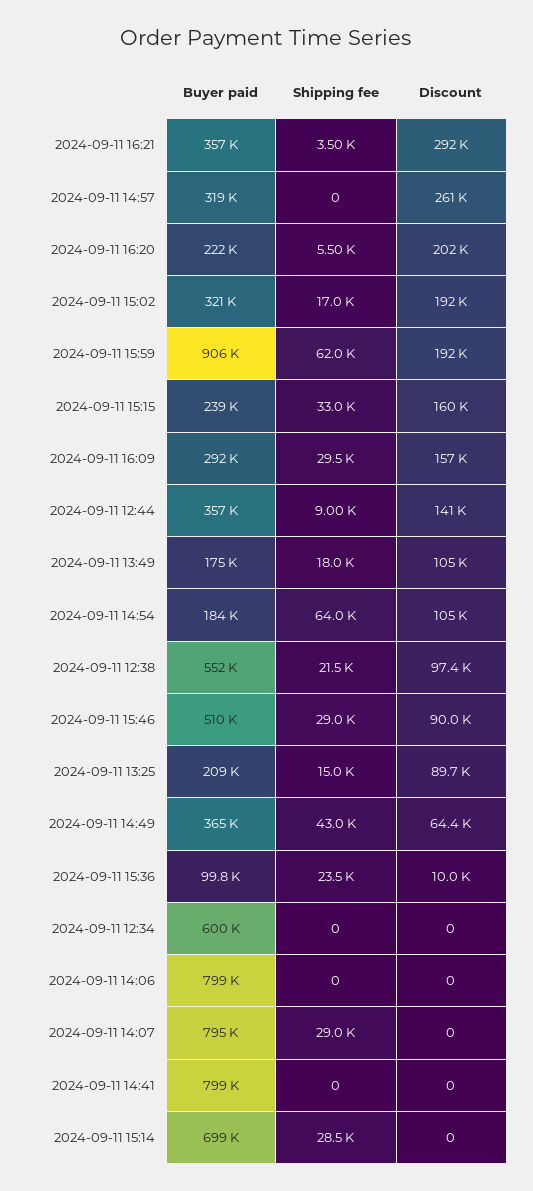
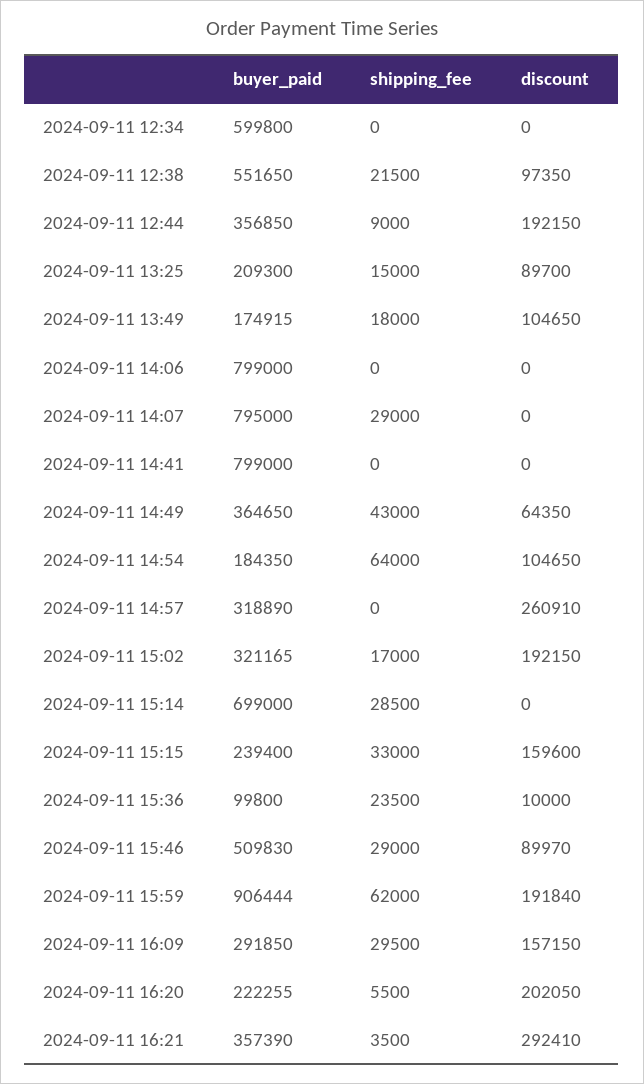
Discount, 2024-09-11 12:44: 141000 -> 192150

